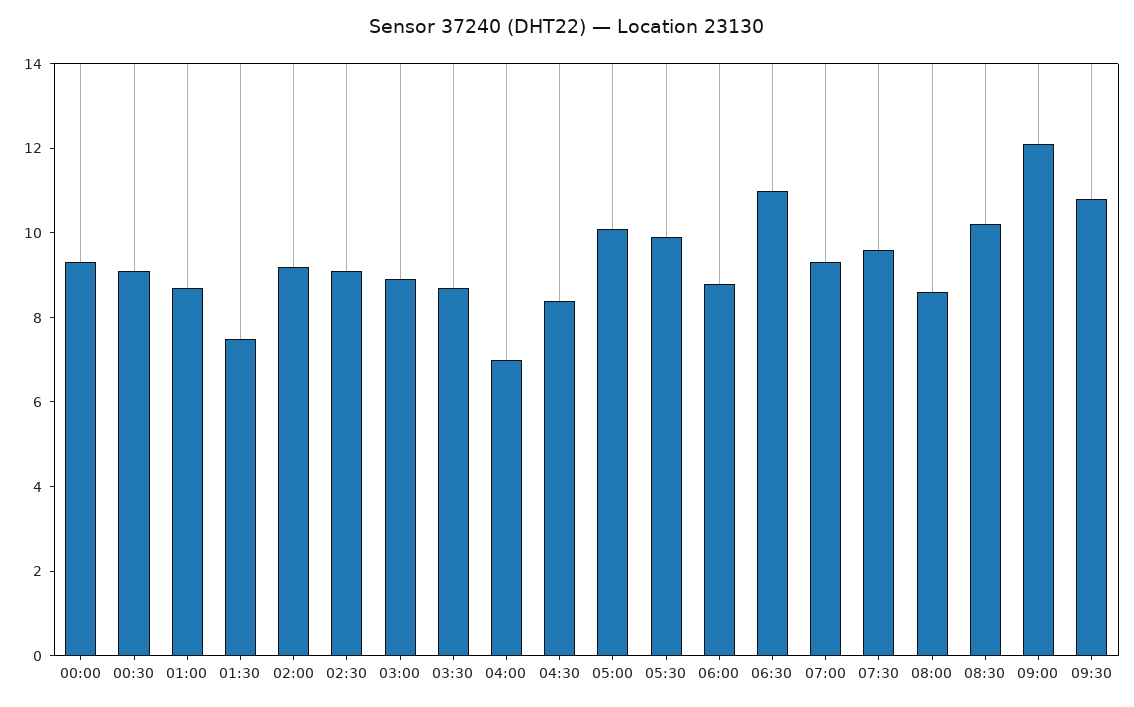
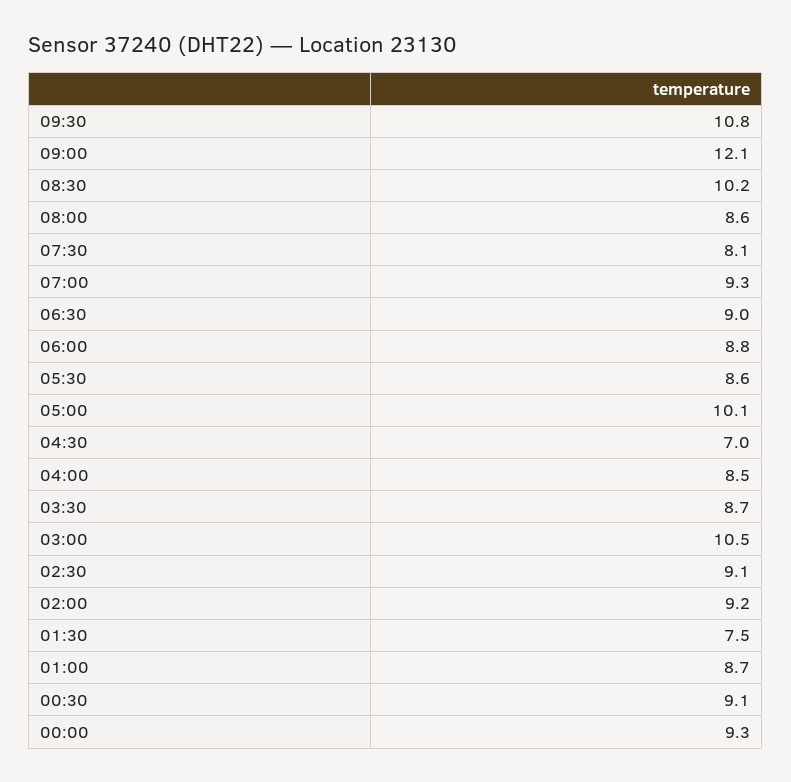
03:00: 9 -> 10.5
04:00: 7 -> 8.5
04:30: 8.5 -> 7
05:30: 10 -> 8.6
06:30: 11 -> 9
07:30: 9.5 -> 8.1

